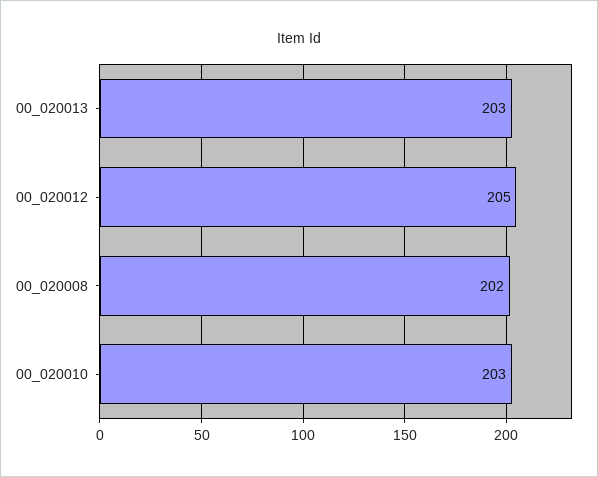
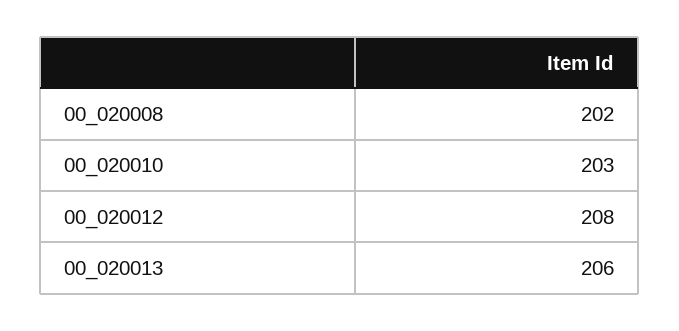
00_020013: 203 -> 206
00_020012: 205 -> 208

